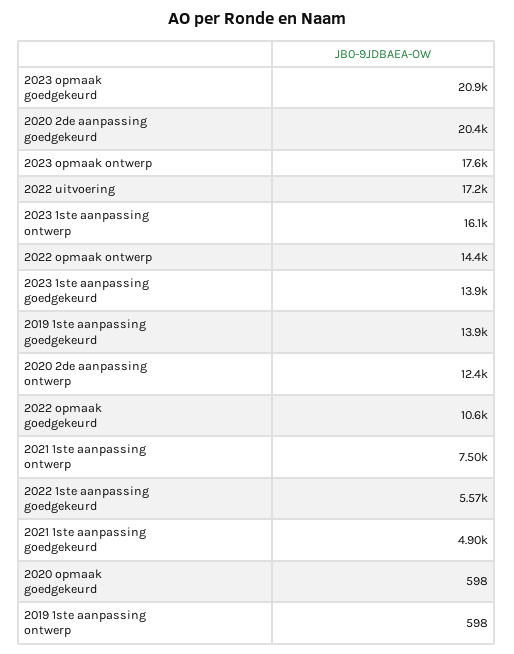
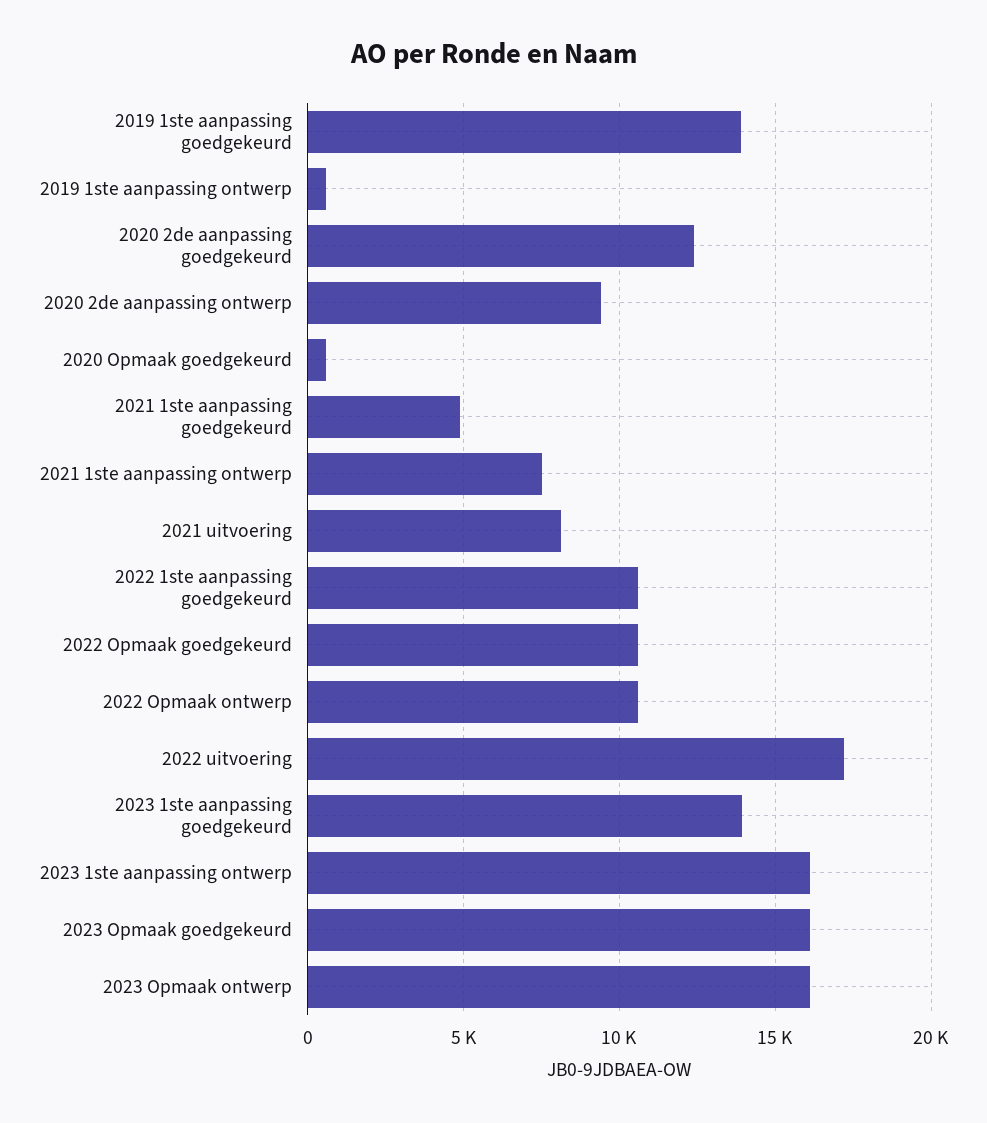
2023 opmaak goedgekeurd: 20900 -> 16000
2020 2de aanpassing goedgekeurd: 20400 -> 12500
2023 opmaak ontwerp: 17600 -> 16000
2022 opmaak ontwerp: 14400 -> 10500
2020 2de aanpassing ontwerp: 12400 -> 9500
2022 1ste aanpassing goedgekeurd: 5570 -> 10500
2021 uitvoering: none -> 8000

